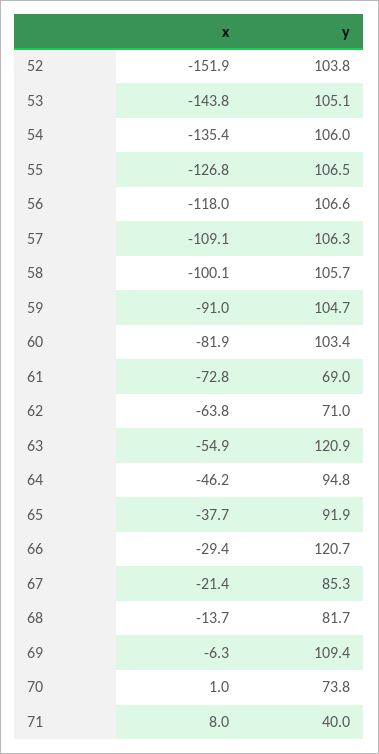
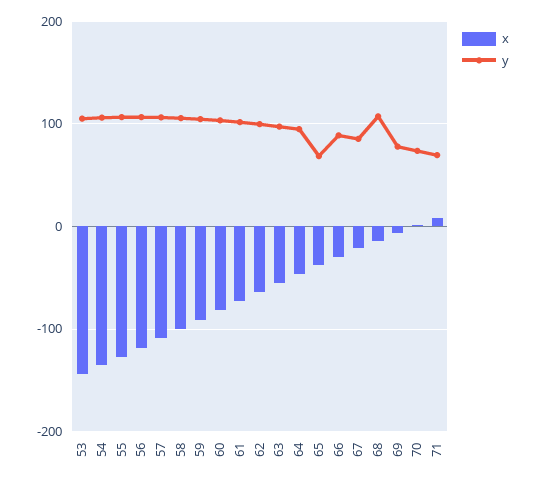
x, 52: -151.9 -> none
y, 52: 103.8 -> none
y, 61: 69 -> 100
y, 62: 71 -> 100
y, 63: 120.9 -> 100
y, 65: 91.9 -> 70
y, 66: 120.7 -> 90
y, 68: 81.7 -> 110
y, 69: 109.4 -> 80
y, 71: 40 -> 70

